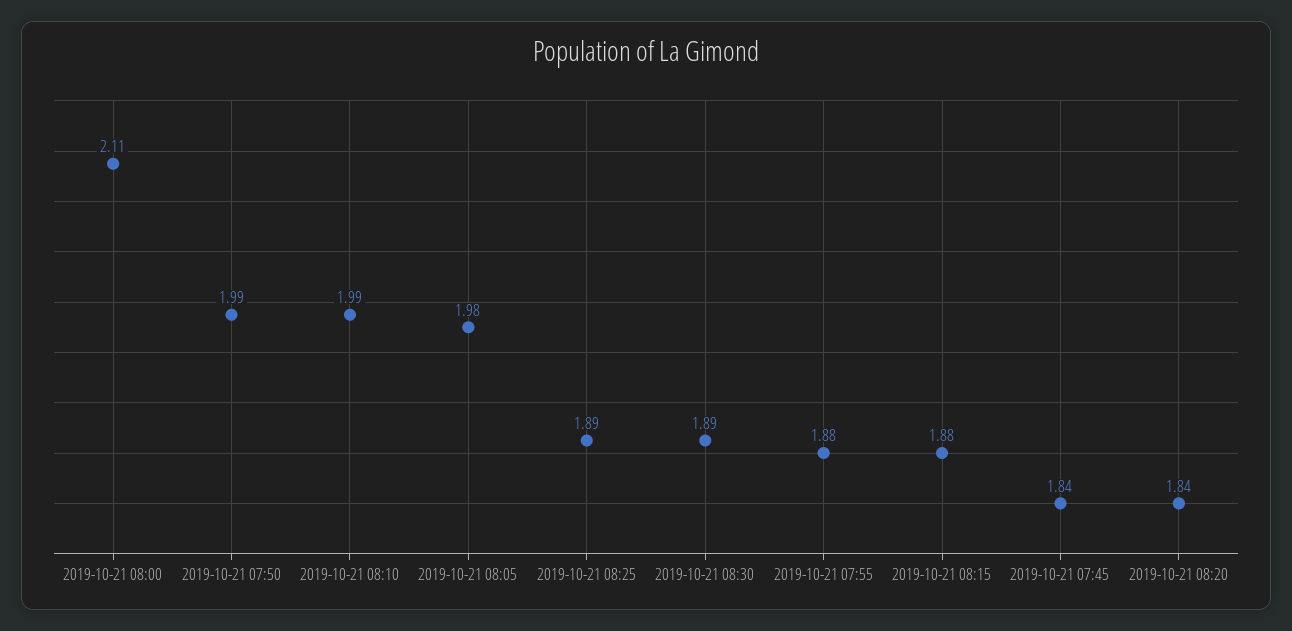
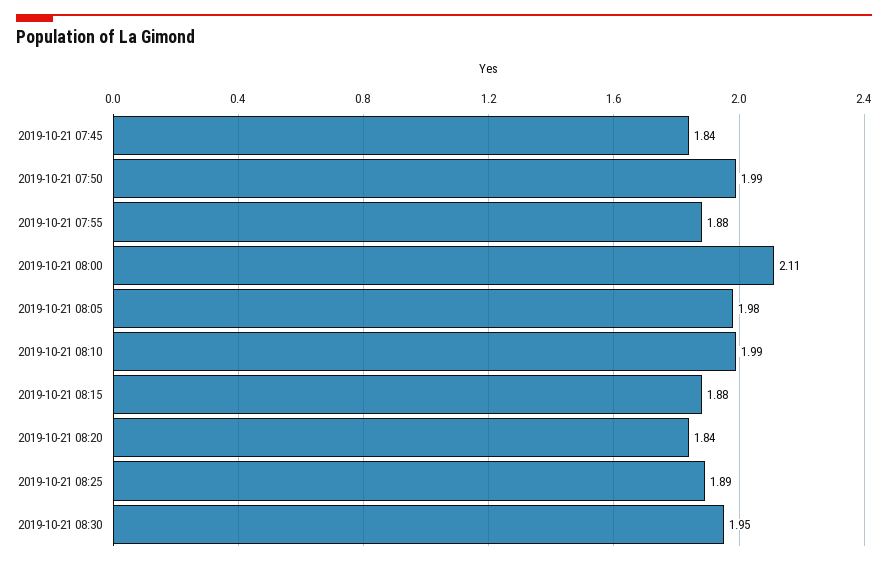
2019-10-21 08:30: 1.89 -> 1.95

